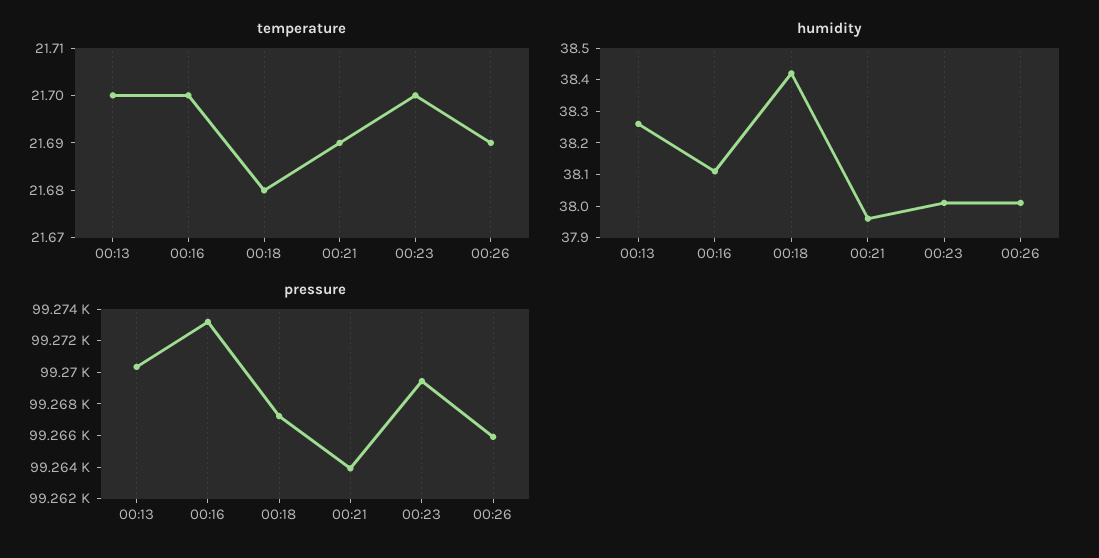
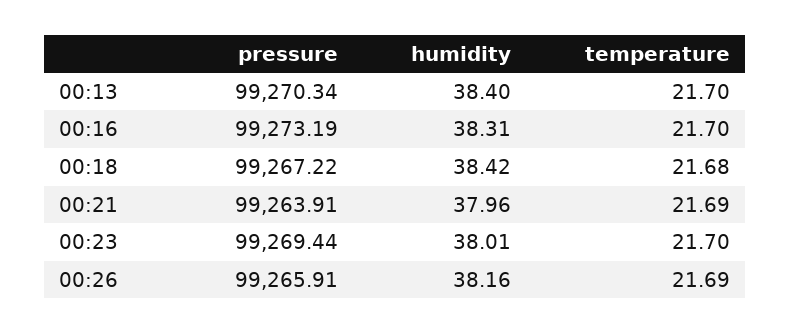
humidity, 00:13: 38.25 -> 38.4
humidity, 00:16: 38.1 -> 38.31
humidity, 00:26: 38 -> 38.16

